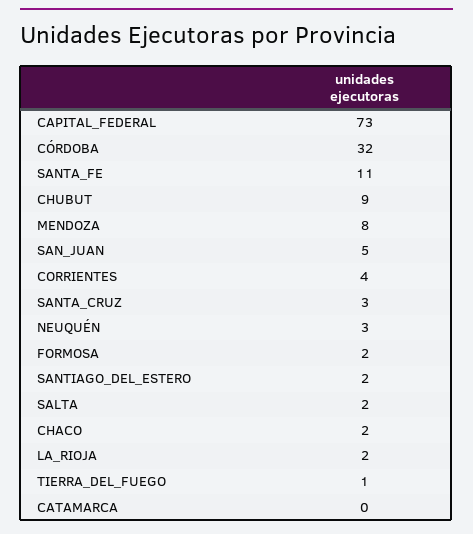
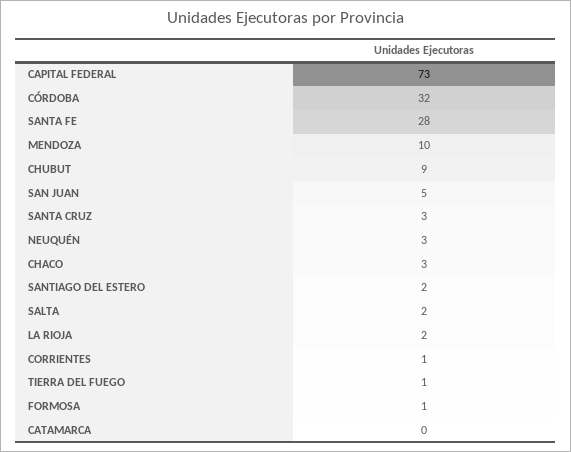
SANTA_FE: 11 -> 28
MENDOZA: 8 -> 10
CORRIENTES: 4 -> 1
FORMOSA: 2 -> 1
CHACO: 2 -> 3

